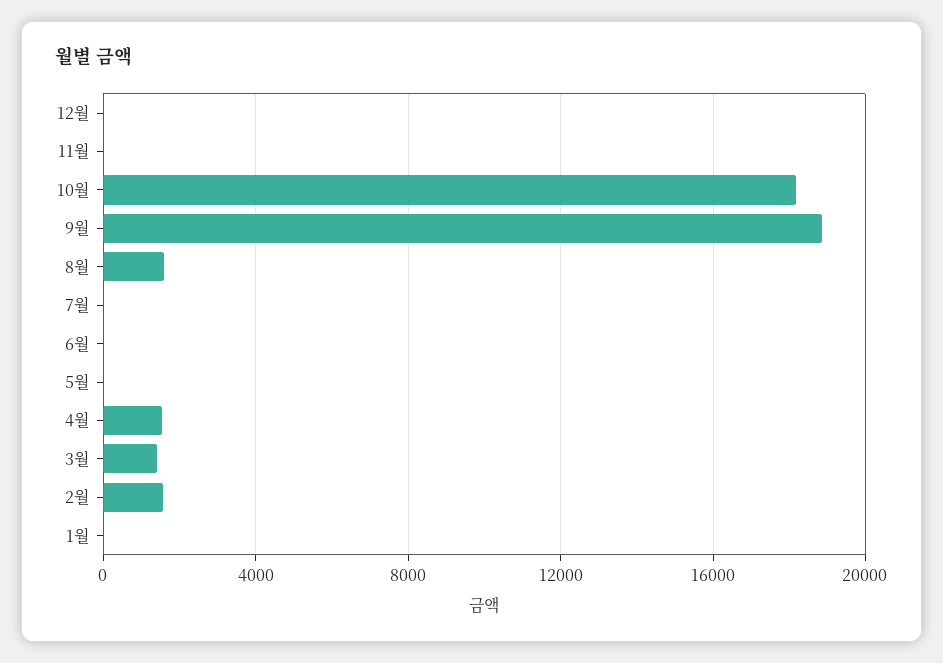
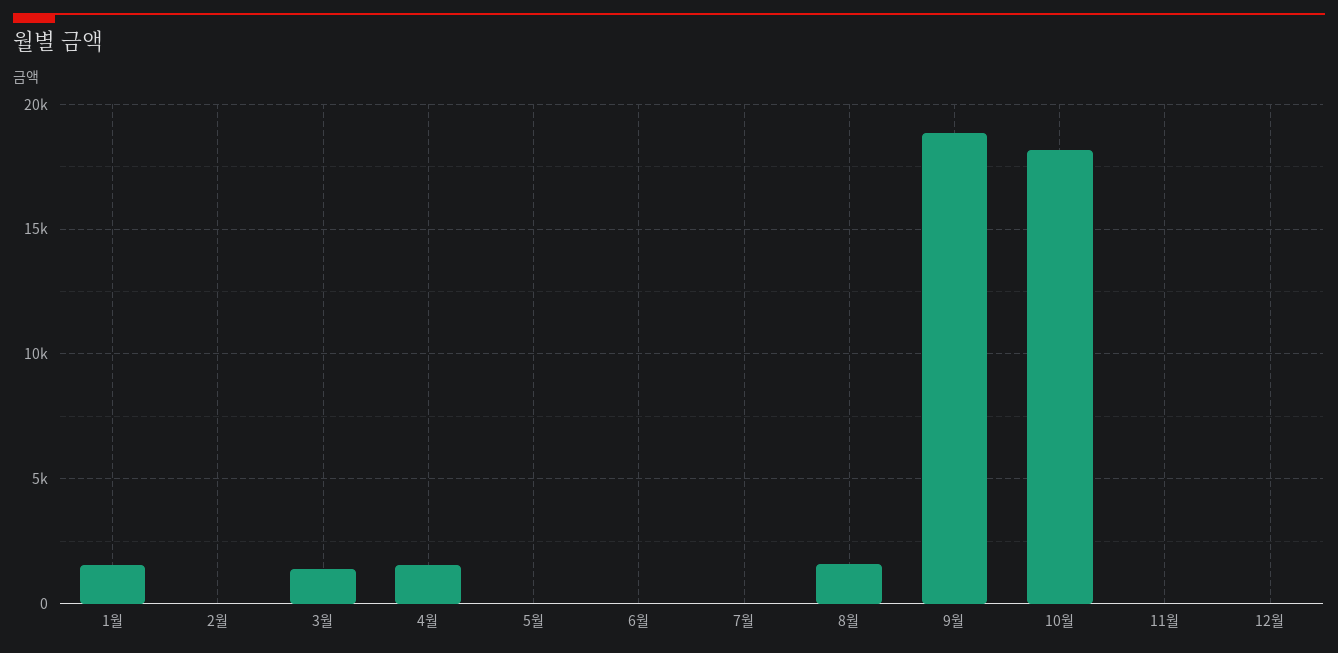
2월: 1500 -> 0
1월: 0 -> 1500

